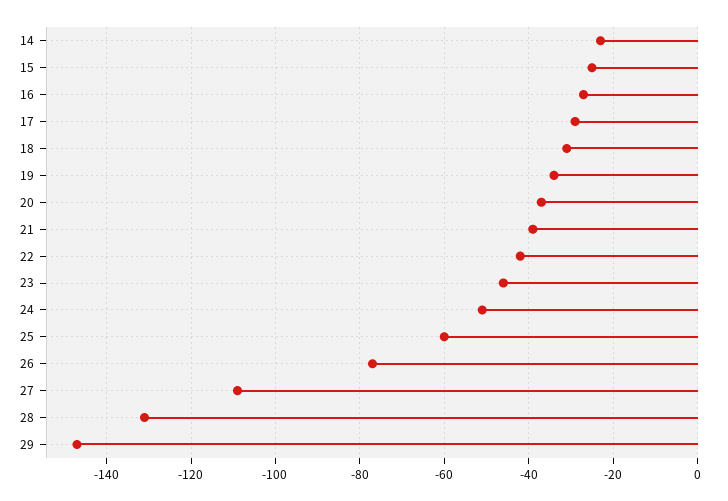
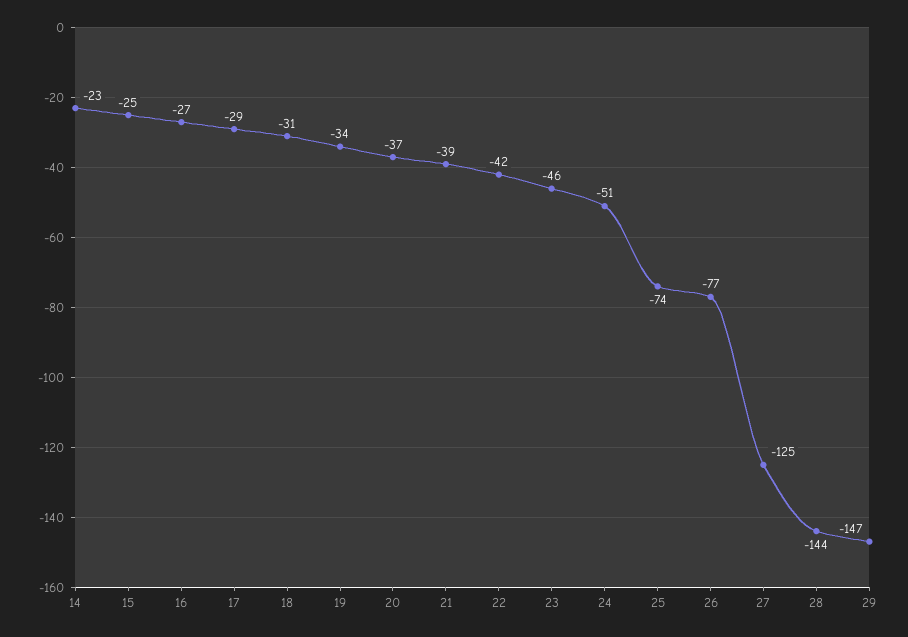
25: -60 -> -74
27: -110 -> -125
28: -130 -> -144

